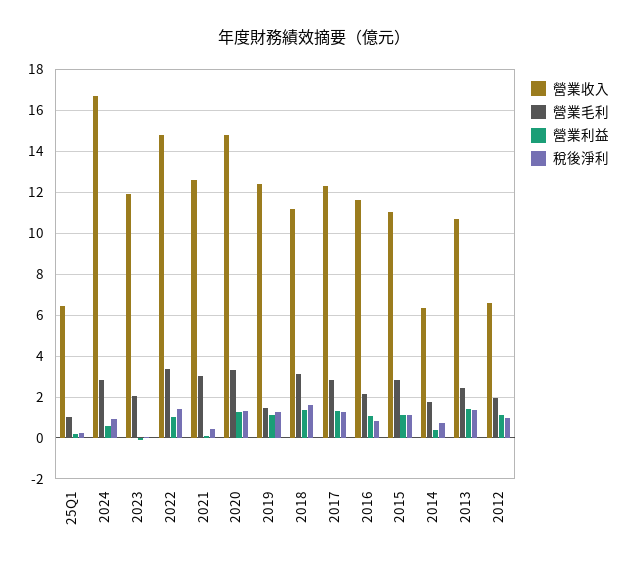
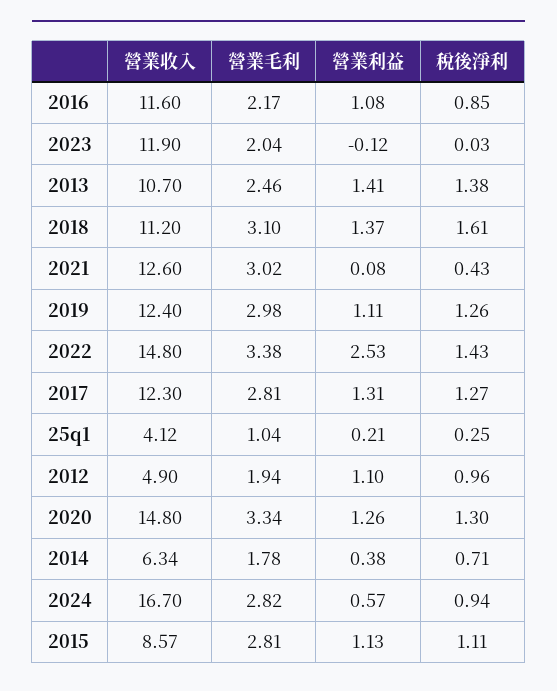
營業收入, 25Q1: 6.5 -> 4.12
營業利益, 2022: 1 -> 2.53
營業毛利, 2019: 1.5 -> 2.98
營業收入, 2015: 11 -> 8.57
營業收入, 2012: 6.5 -> 4.9

